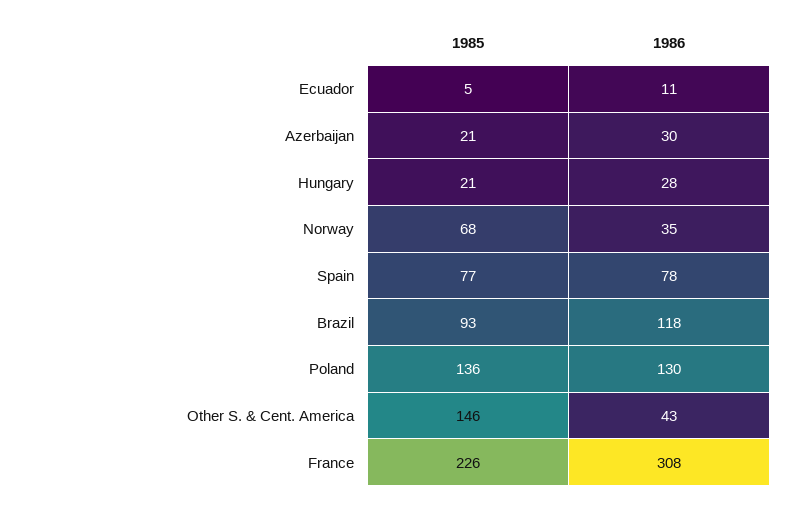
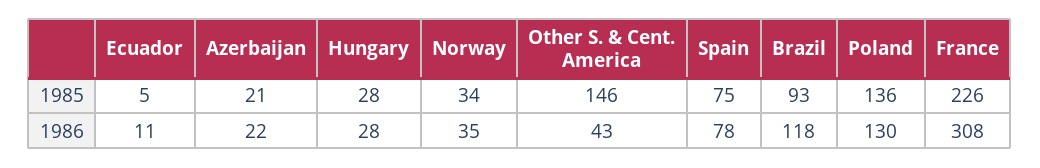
1986, Azerbaijan: 30 -> 22
1985, Hungary: 21 -> 28
1985, Norway: 68 -> 34
1985, Spain: 77 -> 75

